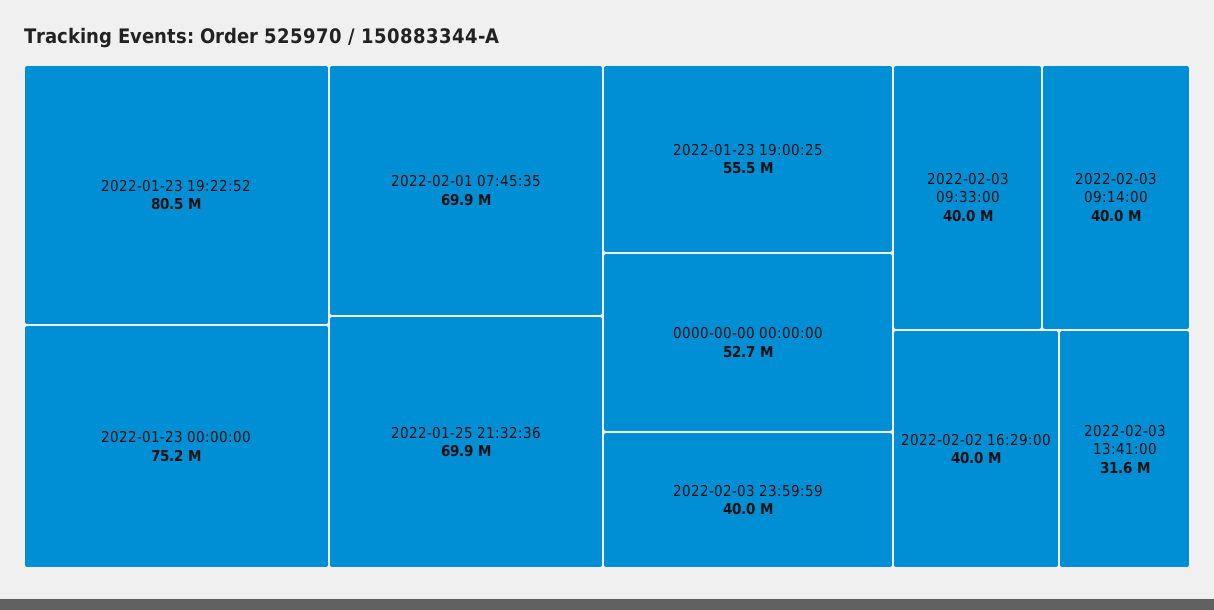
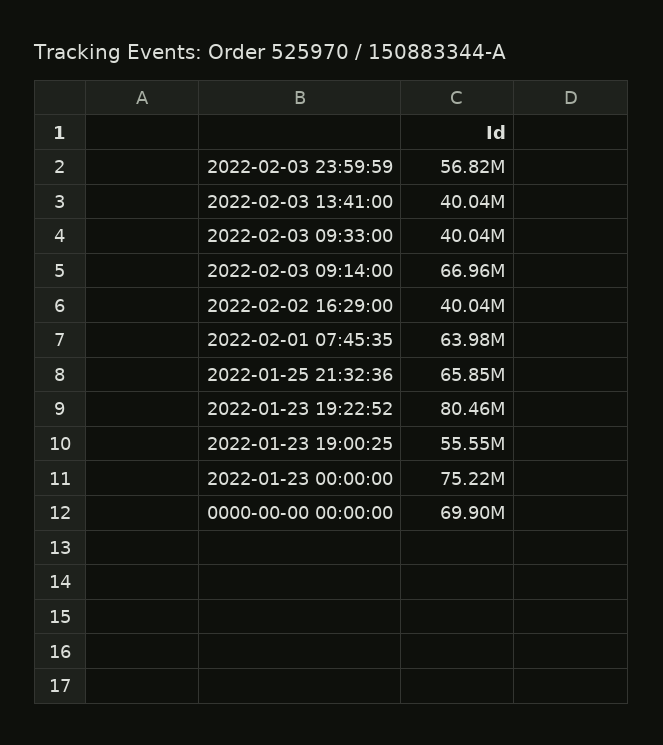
2022-02-01 07:45:35: 69900000 -> 63980000
2022-01-25 21:32:36: 69900000 -> 65850000
0000-00-00 00:00:00: 52700000 -> 69900000
2022-02-03 23:59:59: 40000000 -> 56820000
2022-02-03 09:14:00: 40000000 -> 66960000
2022-02-03 13:41:00: 31600000 -> 40040000

